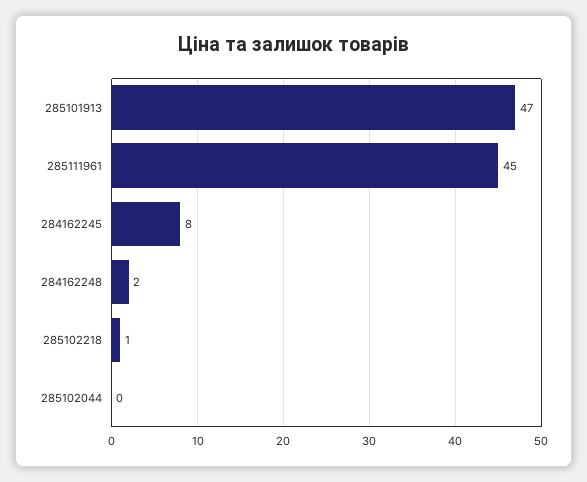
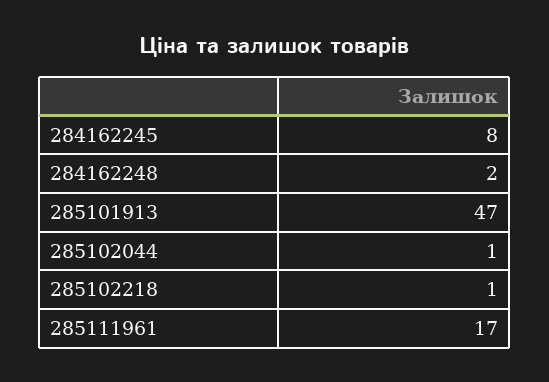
285111961: 45 -> 17
285102044: 0 -> 1

